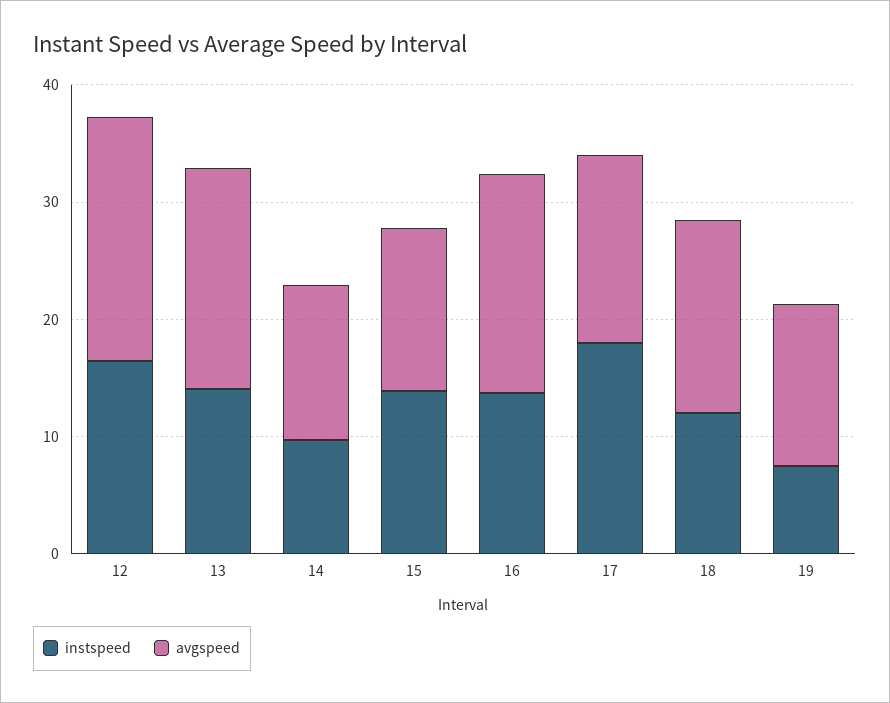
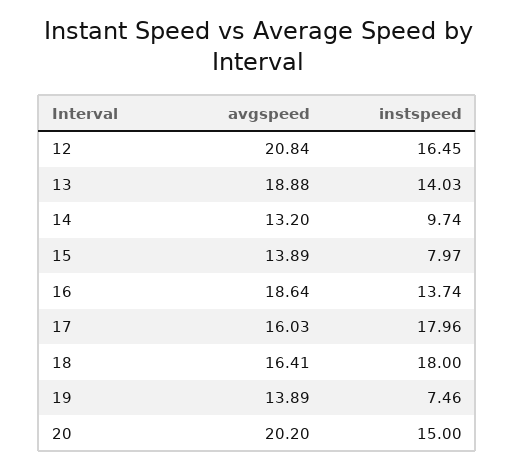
instspeed, 15: 14 -> 7.97
instspeed, 18: 12 -> 18
avgspeed, 20: none -> 20.2
instspeed, 20: none -> 15

